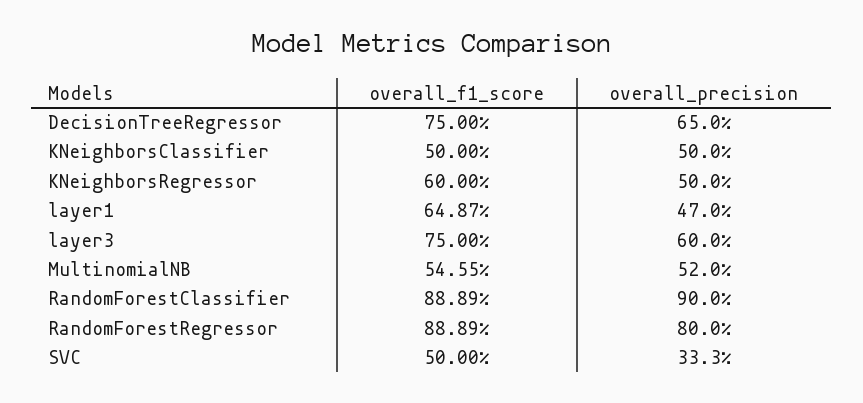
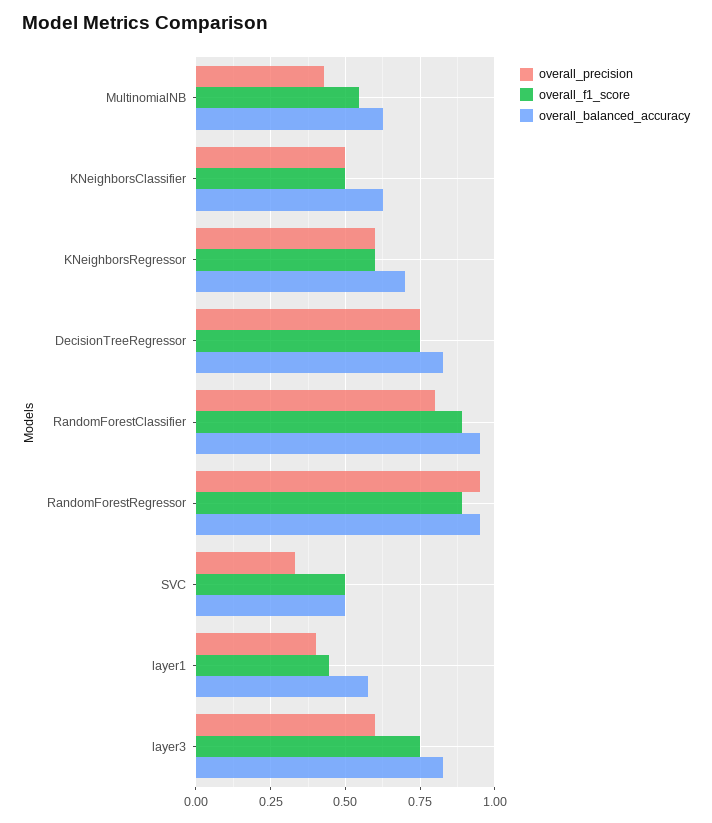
overall_precision, DecisionTreeRegressor: 0.65 -> 0.75
overall_precision, KNeighborsRegressor: 0.5 -> 0.6
overall_f1_score, layer1: 0.6487 -> 0.45
overall_precision, layer1: 0.47 -> 0.4
overall_precision, MultinomialNB: 0.52 -> 0.425
overall_precision, RandomForestClassifier: 0.9 -> 0.8
overall_precision, RandomForestRegressor: 0.8 -> 0.95
overall_balanced_accuracy, MultinomialNB: none -> 0.625
overall_balanced_accuracy, KNeighborsClassifier: none -> 0.625
overall_balanced_accuracy, KNeighborsRegressor: none -> 0.7
overall_balanced_accuracy, DecisionTreeRegressor: none -> 0.825
overall_balanced_accuracy, RandomForestClassifier: none -> 0.95
overall_balanced_accuracy, RandomForestRegressor: none -> 0.95
overall_balanced_accuracy, SVC: none -> 0.5
overall_balanced_accuracy, layer1: none -> 0.575
overall_balanced_accuracy, layer3: none -> 0.825

